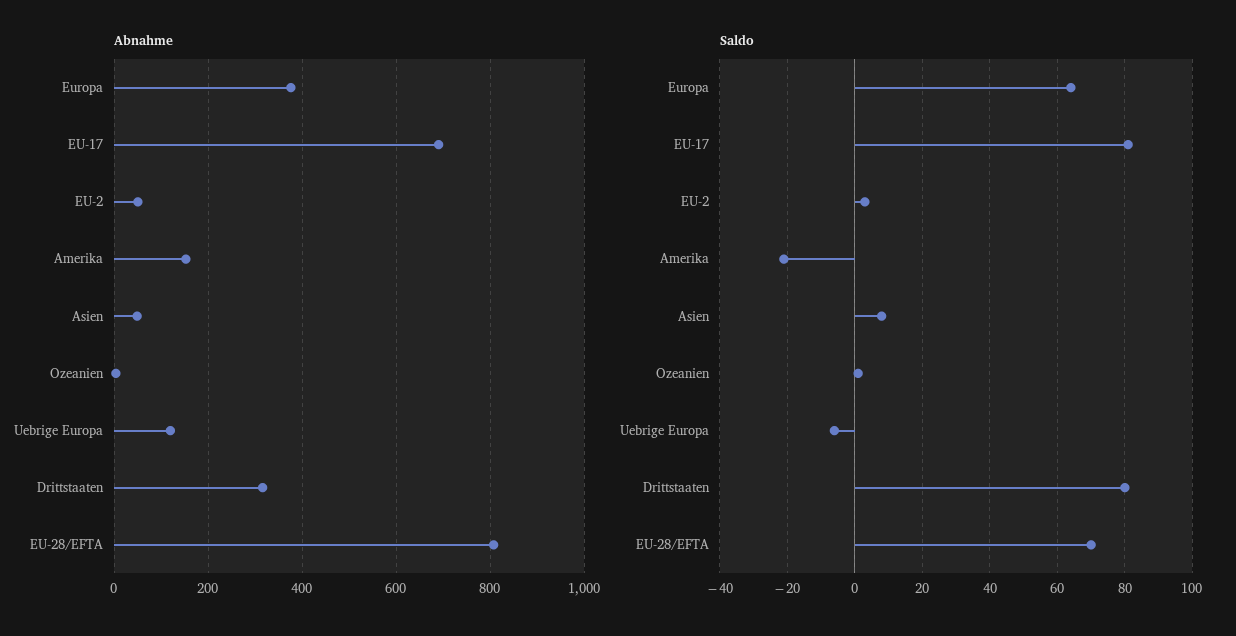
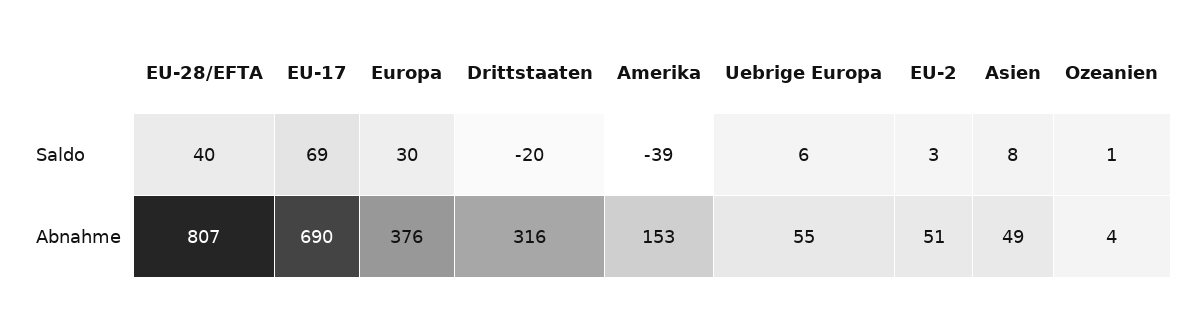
Abnahme, Uebrige Europa: 120 -> 55
Saldo, Europa: 65 -> 30
Saldo, EU-17: 80 -> 69
Saldo, Amerika: -20 -> -39
Saldo, Uebrige Europa: -5 -> 6
Saldo, Drittstaaten: 80 -> -20
Saldo, EU-28/EFTA: 70 -> 40

